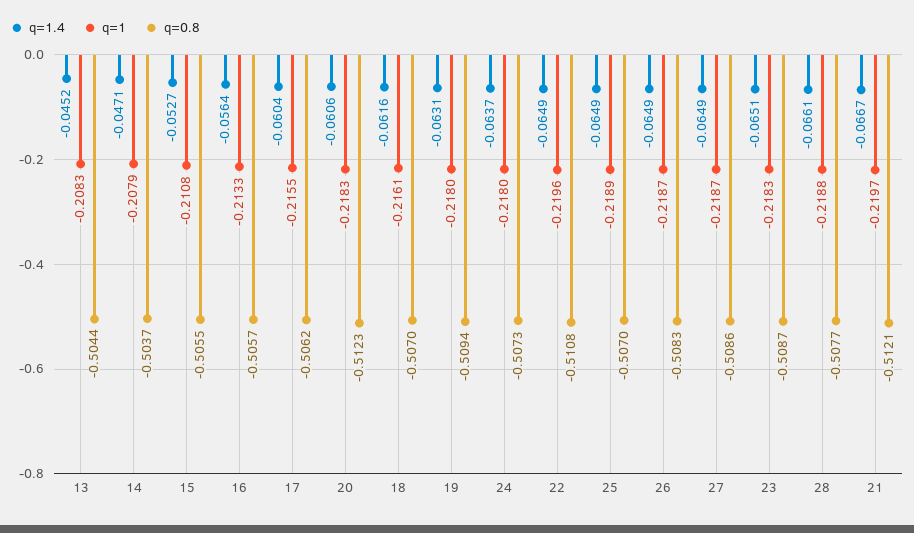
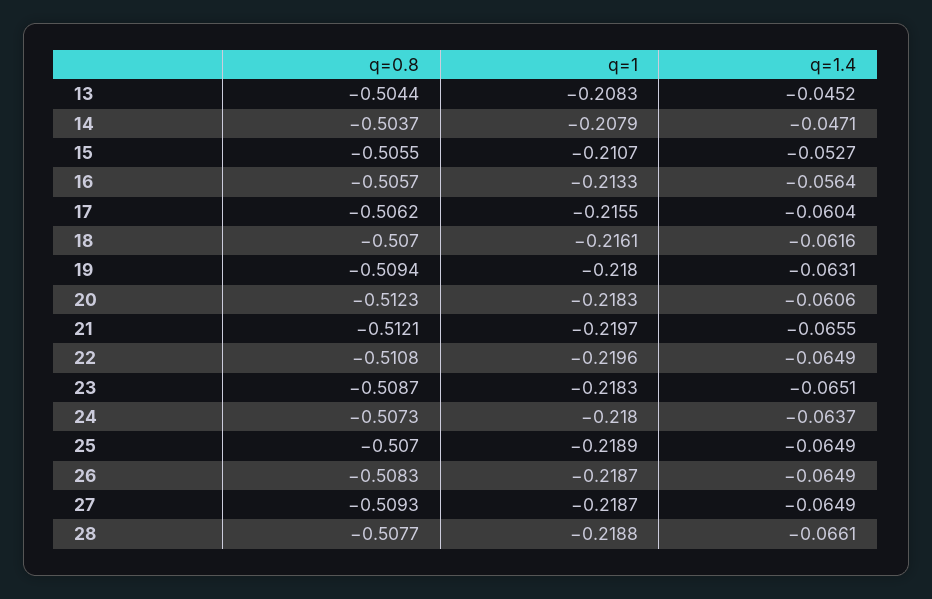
q=1, 15: -0.2108 -> -0.2107
q=0.8, 27: -0.5086 -> -0.5093
q=1.4, 21: -0.0667 -> -0.0655

